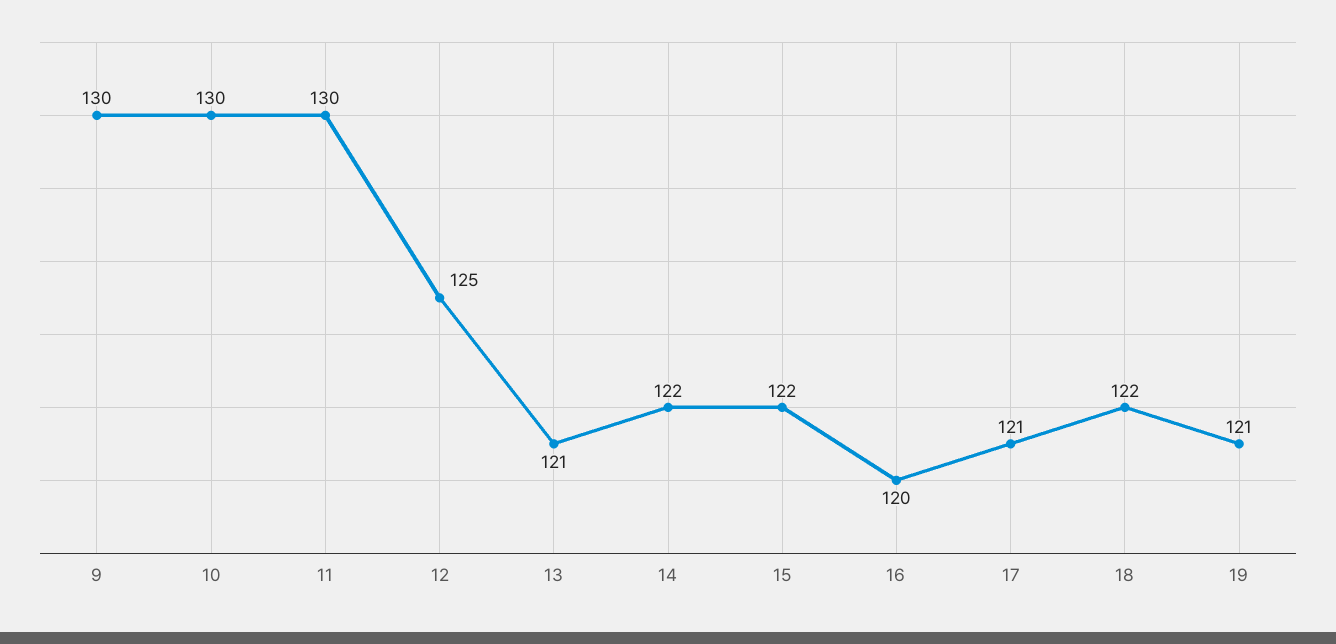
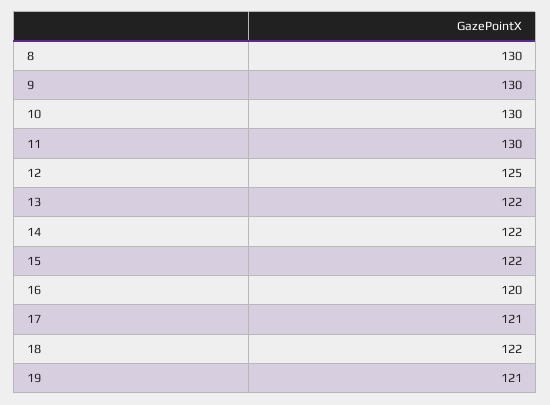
13: 121 -> 122
8: none -> 130

